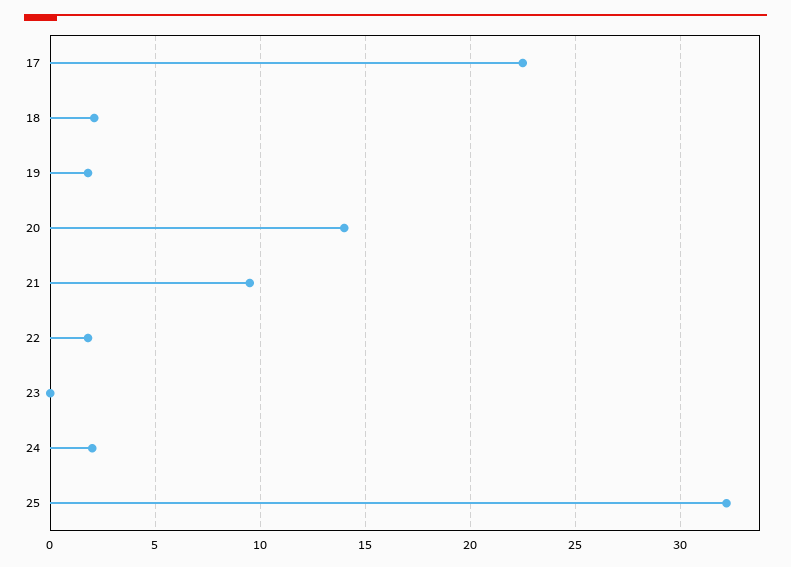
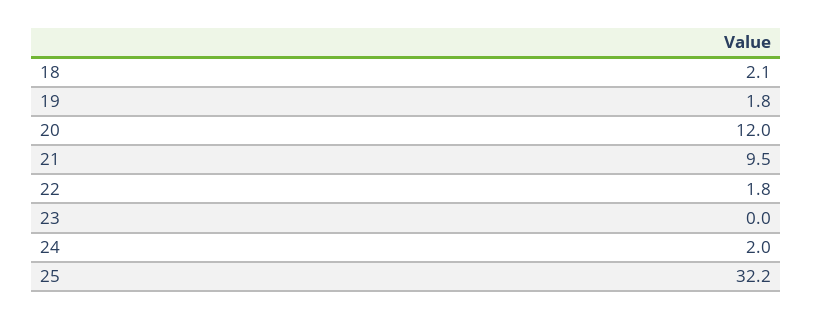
17: 22.5 -> none
20: 14 -> 12

